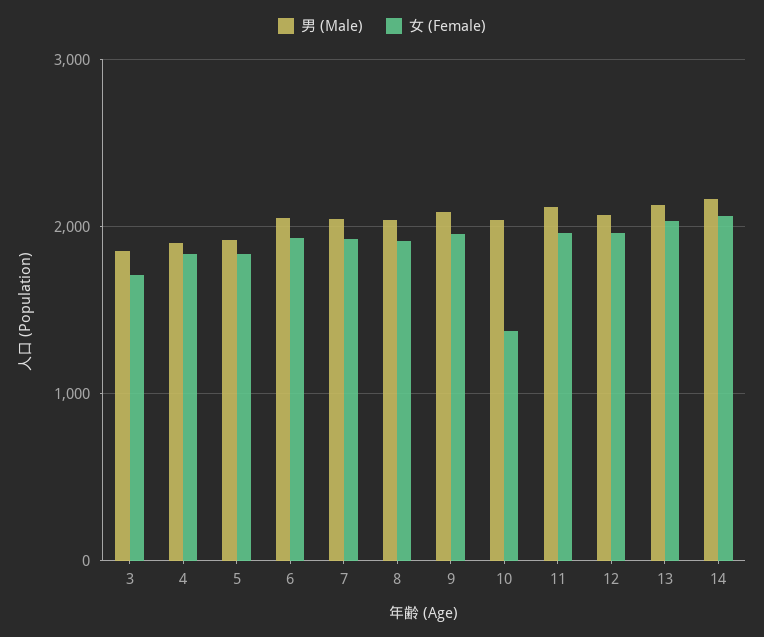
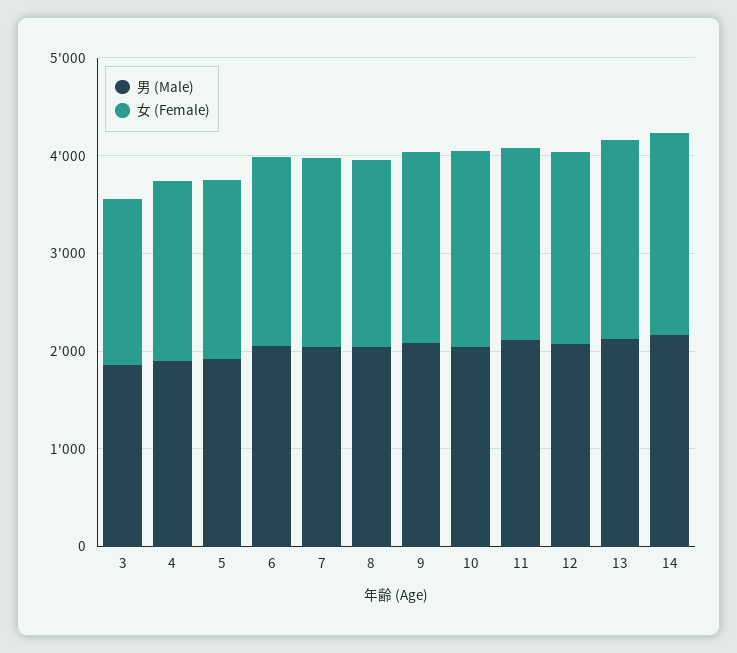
女 (Female), 10: 1400 -> 2000

